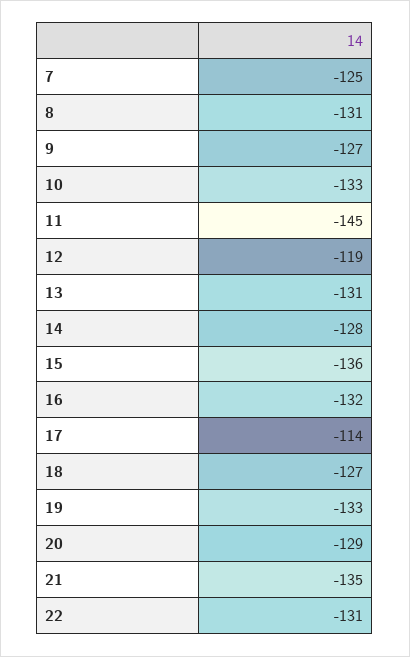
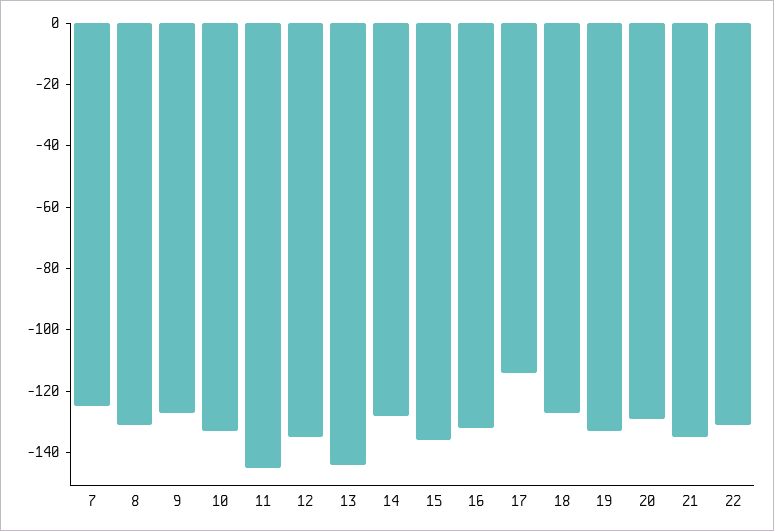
12: -119 -> -135
13: -131 -> -145

